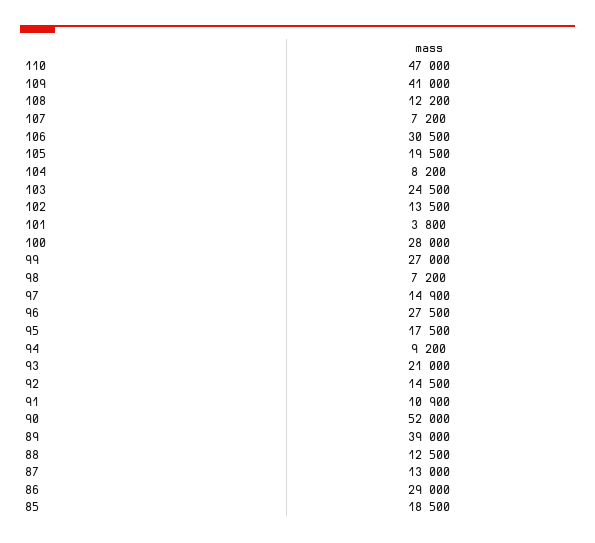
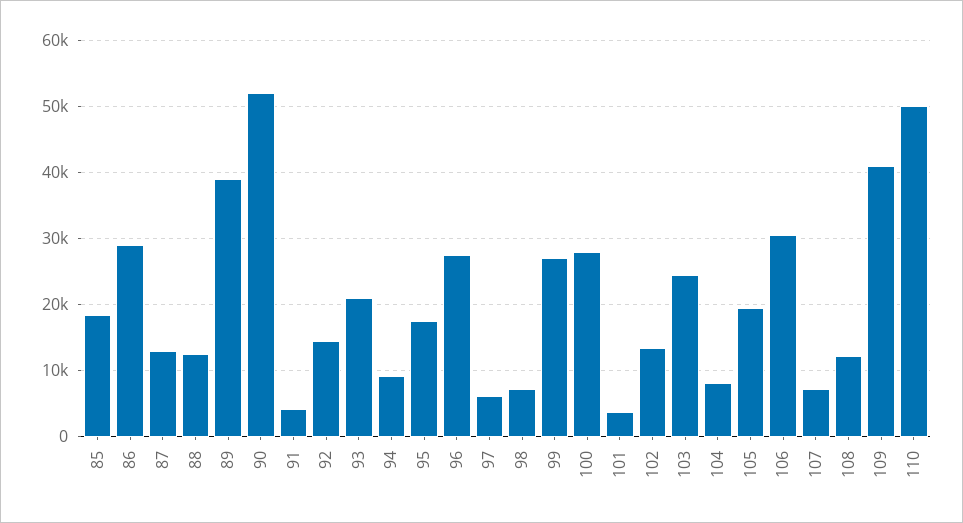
110: 47000 -> 50000
97: 14900 -> 6000
91: 10900 -> 4000

